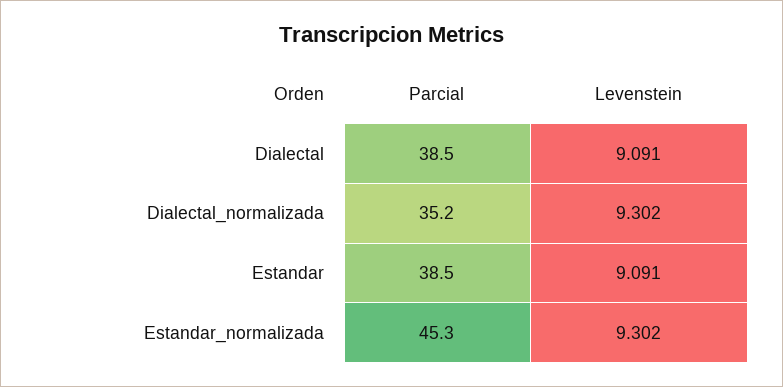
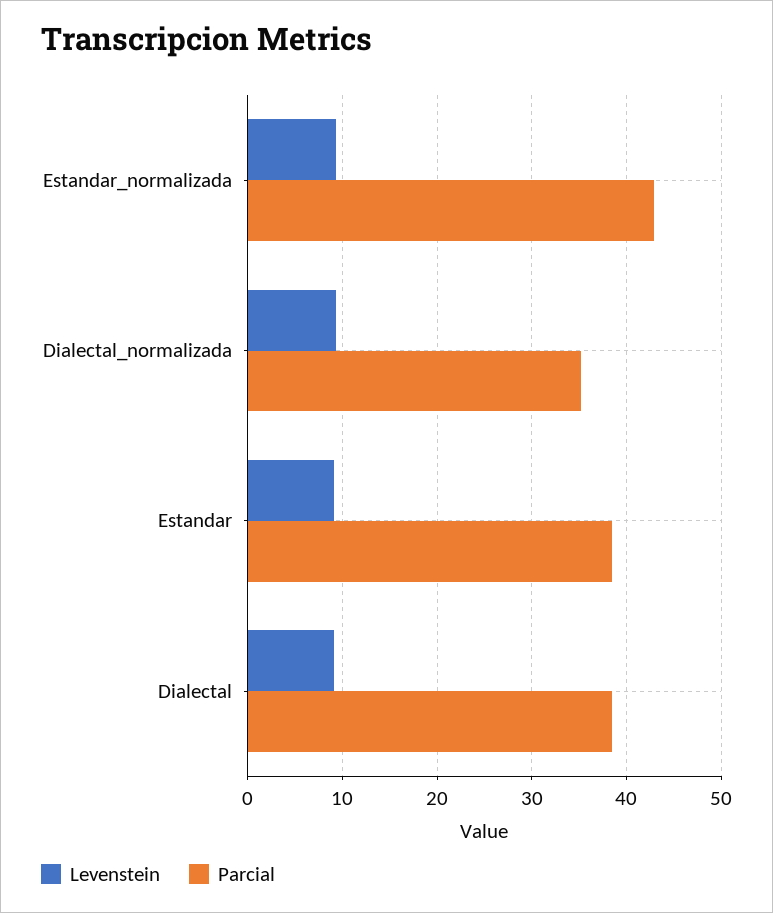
Parcial, Estandar_normalizada: 45.3 -> 43

